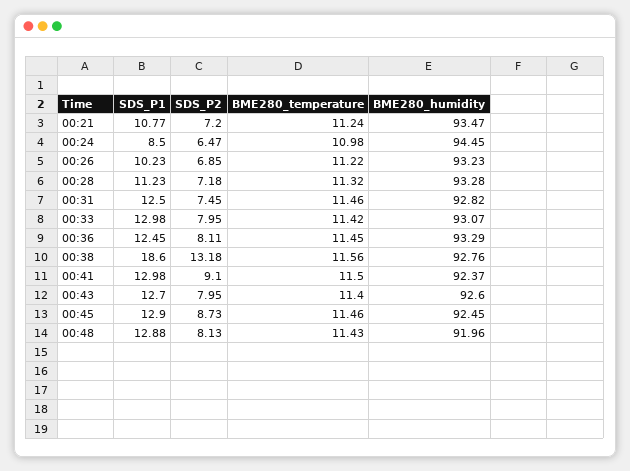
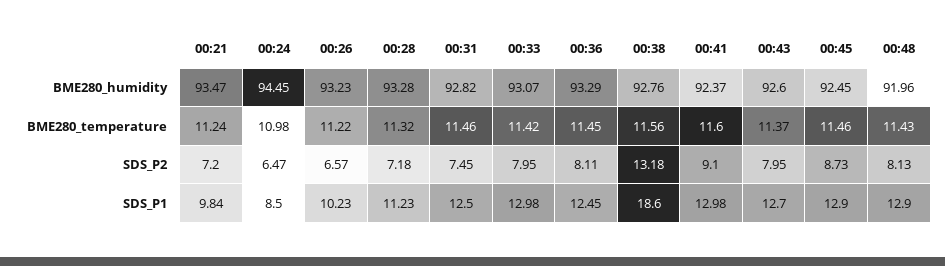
SDS_P1, 00:21: 10.77 -> 9.84
SDS_P2, 00:26: 6.85 -> 6.57
BME280_temperature, 00:41: 11.5 -> 11.6
BME280_temperature, 00:43: 11.4 -> 11.37
SDS_P1, 00:48: 12.88 -> 12.9

